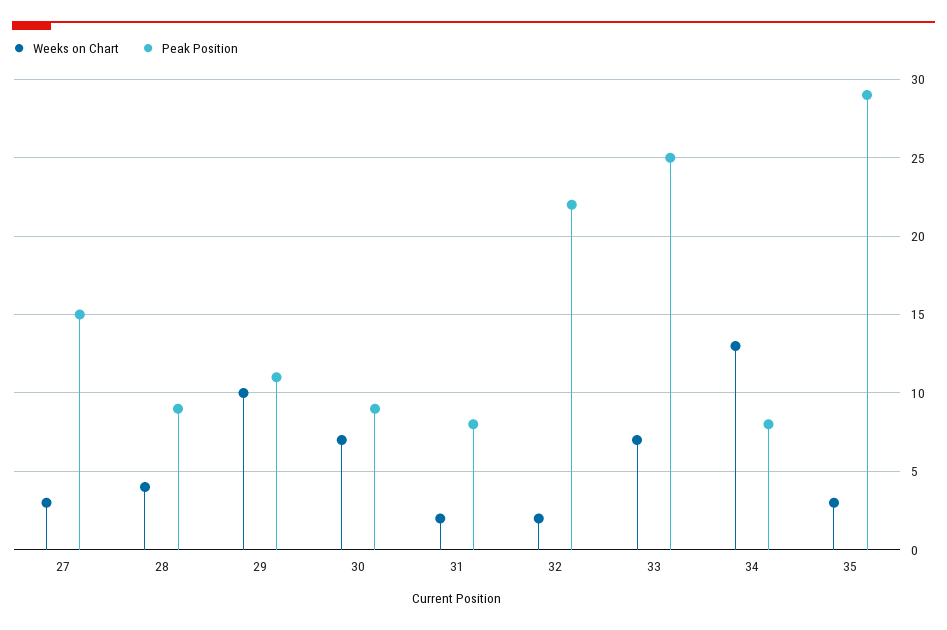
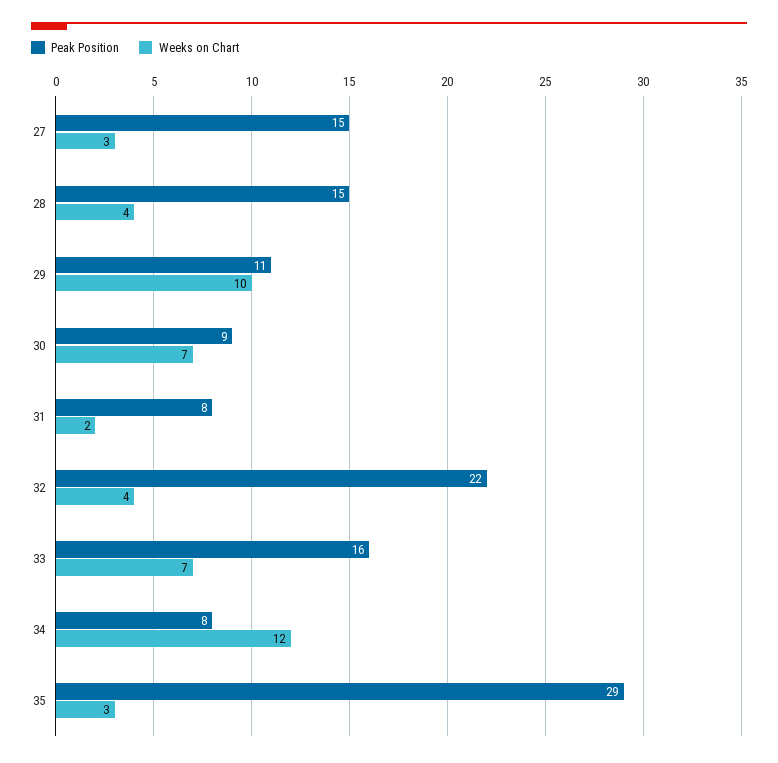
Peak Position, 28: 9 -> 15
Weeks on Chart, 32: 2 -> 4
Peak Position, 33: 25 -> 16
Weeks on Chart, 34: 13 -> 12

